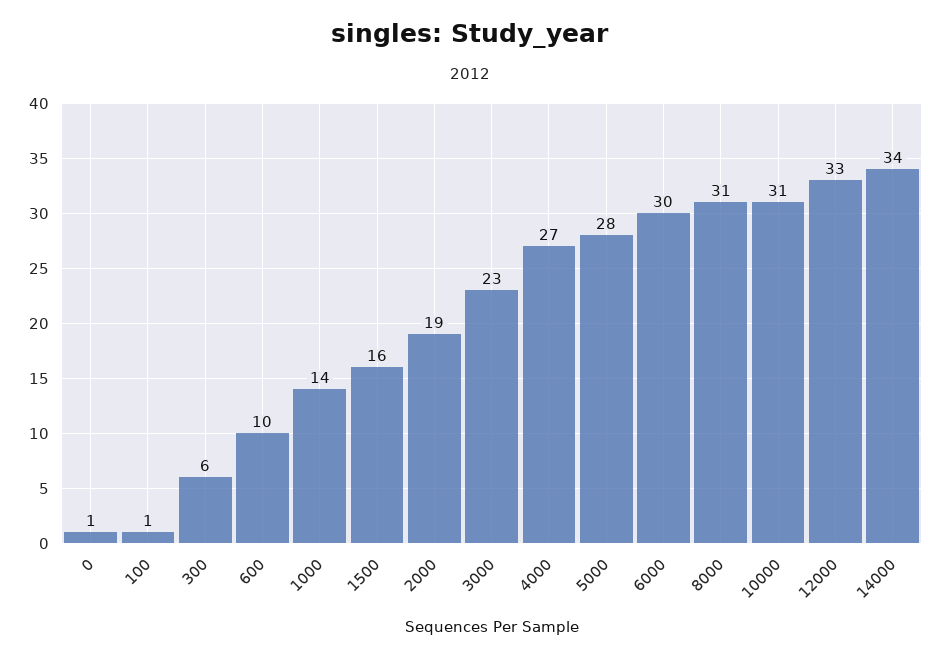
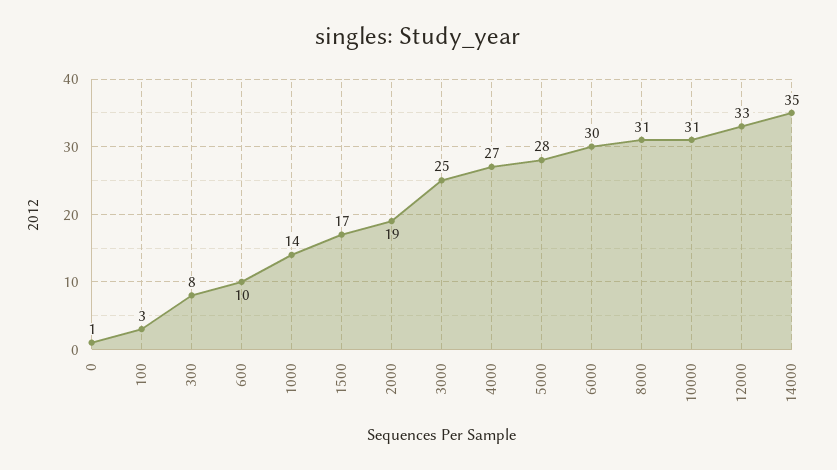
100: 1 -> 3
300: 6 -> 8
1500: 16 -> 17
3000: 23 -> 25
14000: 34 -> 35

